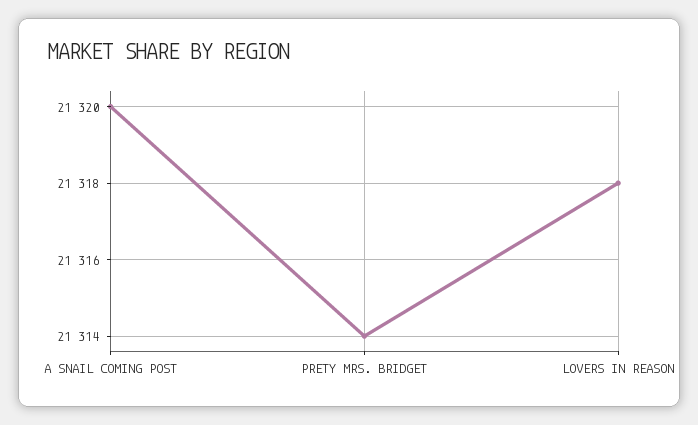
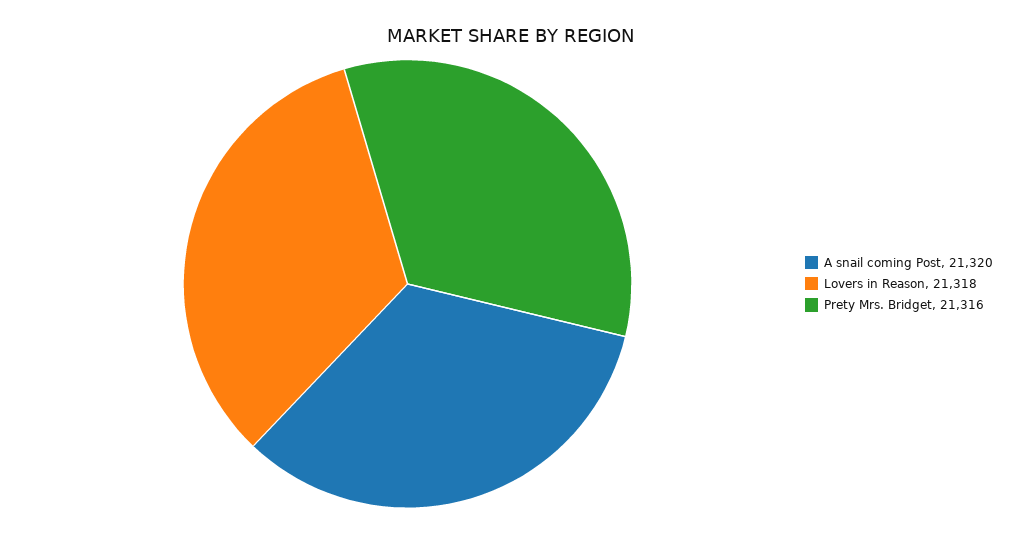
PRETY MRS. BRIDGET: 21314 -> 21316

